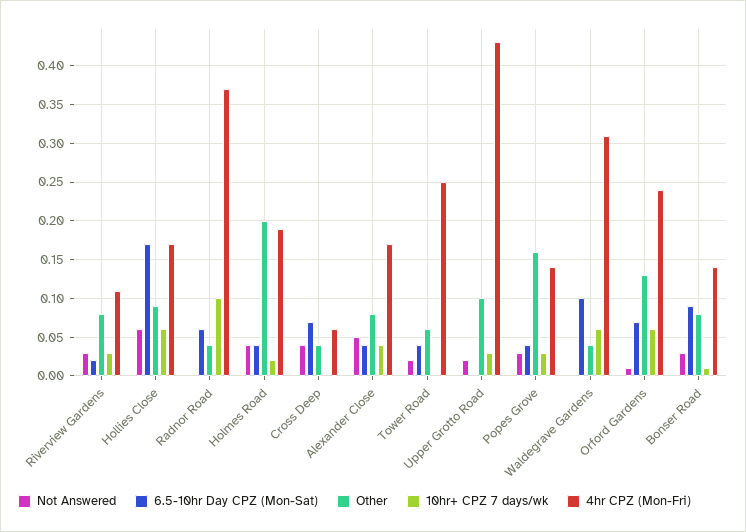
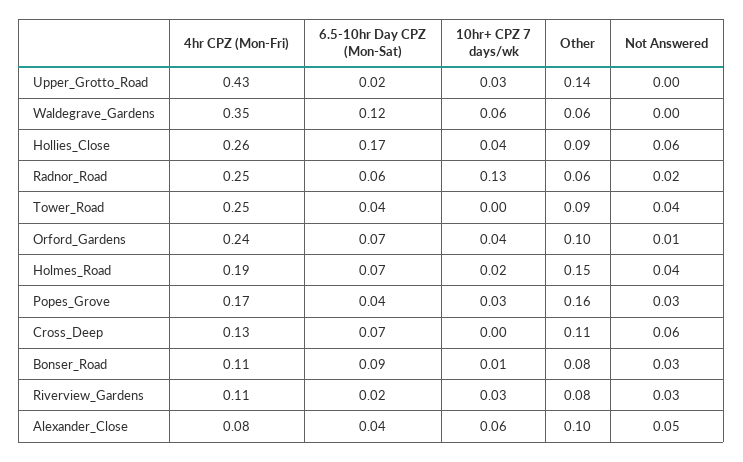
10hr+ CPZ 7 days/wk, Hollies Close: 0.06 -> 0.04
4hr CPZ (Mon-Fri), Hollies Close: 0.17 -> 0.26
Not Answered, Radnor Road: 0 -> 0.02
Other, Radnor Road: 0.04 -> 0.06
10hr+ CPZ 7 days/wk, Radnor Road: 0.1 -> 0.13
4hr CPZ (Mon-Fri), Radnor Road: 0.37 -> 0.25
6.5-10hr Day CPZ (Mon-Sat), Holmes Road: 0.04 -> 0.07
Other, Holmes Road: 0.2 -> 0.15
Not Answered, Cross Deep: 0.04 -> 0.06
Other, Cross Deep: 0.04 -> 0.11
4hr CPZ (Mon-Fri), Cross Deep: 0.06 -> 0.13
Other, Alexander Close: 0.08 -> 0.1
10hr+ CPZ 7 days/wk, Alexander Close: 0.04 -> 0.06
4hr CPZ (Mon-Fri), Alexander Close: 0.17 -> 0.08
Not Answered, Tower Road: 0.02 -> 0.04
Other, Tower Road: 0.06 -> 0.09
Not Answered, Upper Grotto Road: 0.02 -> 0
6.5-10hr Day CPZ (Mon-Sat), Upper Grotto Road: 0 -> 0.02
Other, Upper Grotto Road: 0.1 -> 0.14
4hr CPZ (Mon-Fri), Popes Grove: 0.14 -> 0.17
6.5-10hr Day CPZ (Mon-Sat), Waldegrave Gardens: 0.1 -> 0.12
Other, Waldegrave Gardens: 0.04 -> 0.06
4hr CPZ (Mon-Fri), Waldegrave Gardens: 0.31 -> 0.35
Other, Orford Gardens: 0.13 -> 0.1
10hr+ CPZ 7 days/wk, Orford Gardens: 0.06 -> 0.04
4hr CPZ (Mon-Fri), Bonser Road: 0.14 -> 0.11

